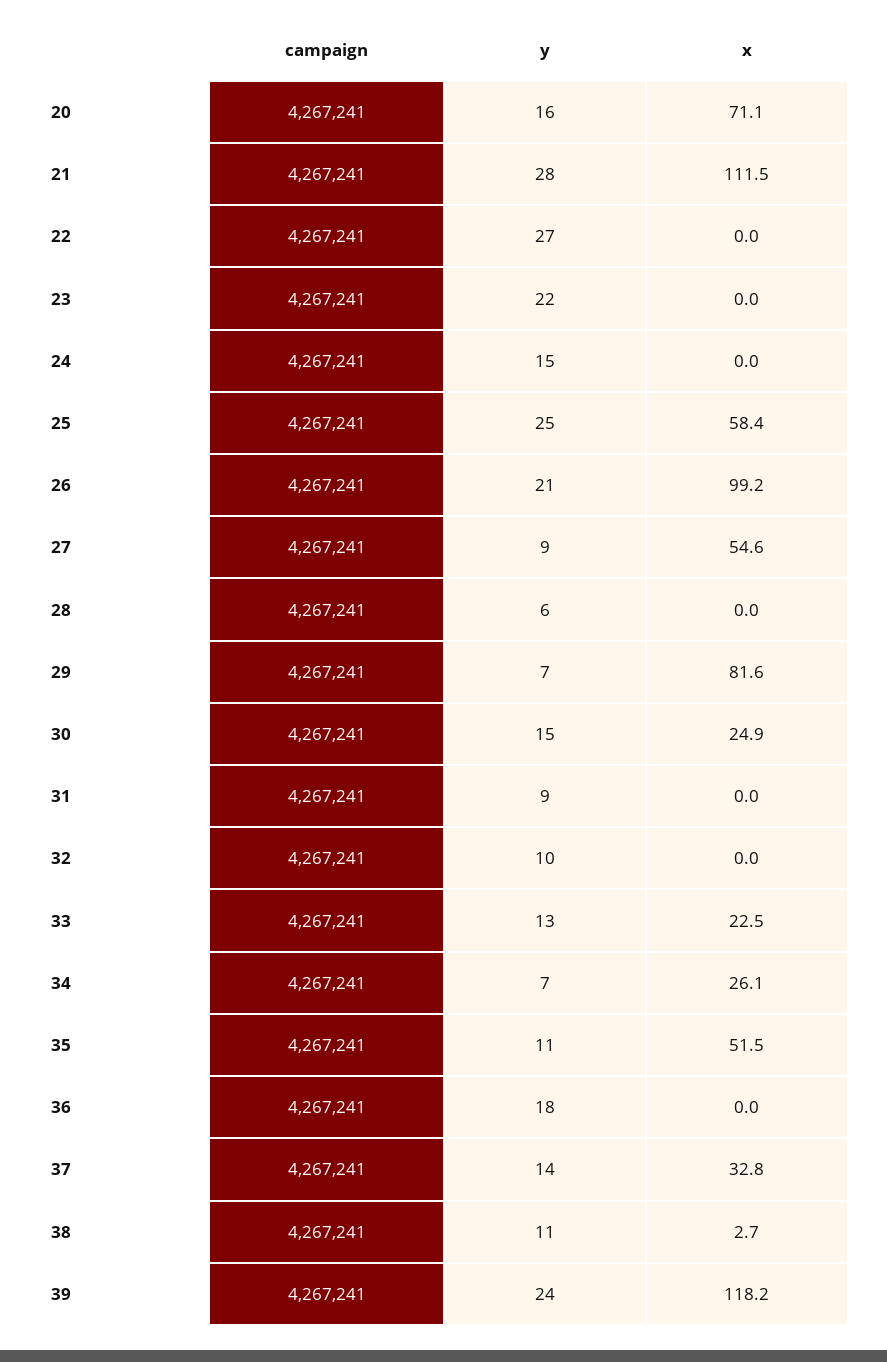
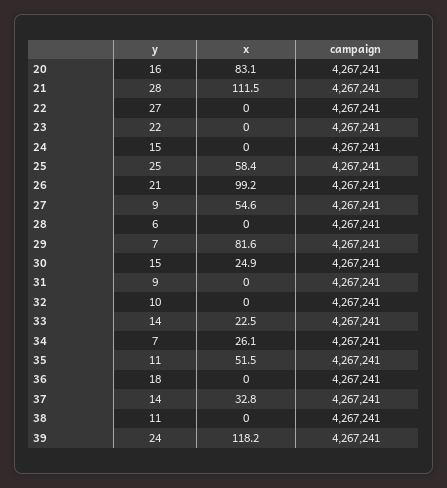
x, 20: 71.1 -> 83.1
y, 33: 13 -> 14
x, 38: 2.7 -> 0

